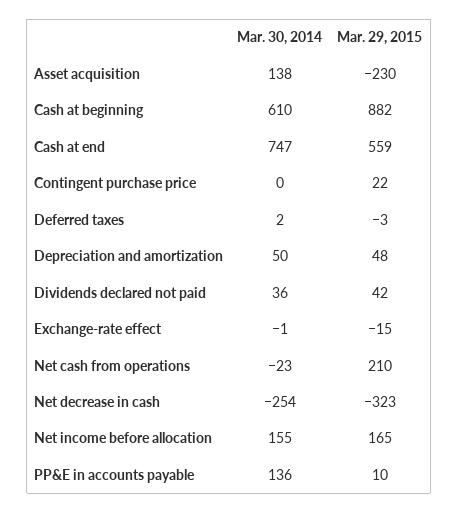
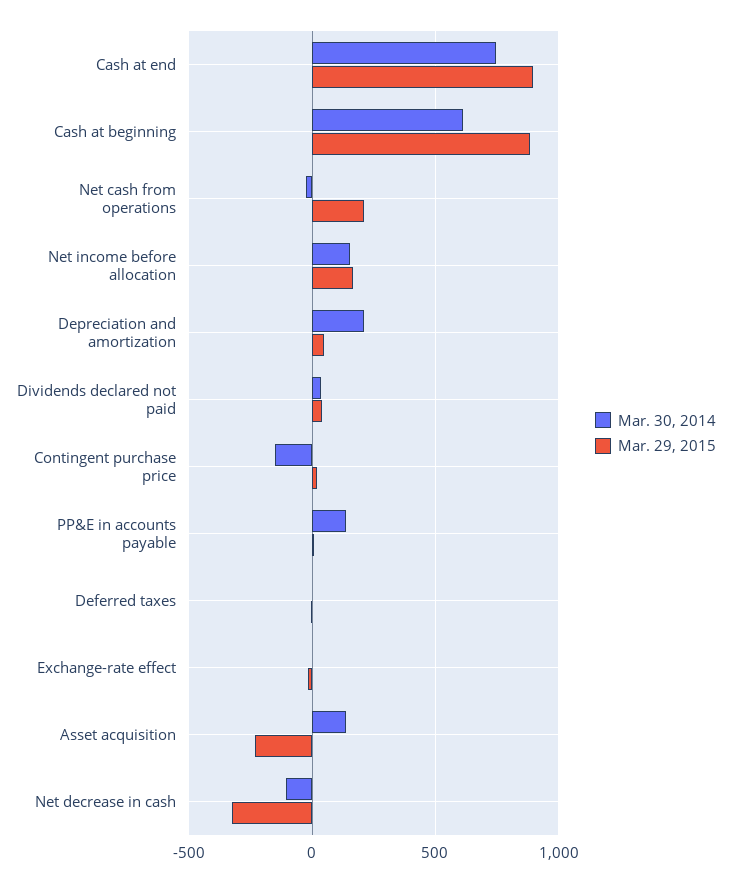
Mar. 29, 2015, Cash at end: 559 -> 900
Mar. 30, 2014, Contingent purchase price: 0 -> -150
Mar. 30, 2014, Depreciation and amortization: 50 -> 200
Mar. 30, 2014, Net decrease in cash: -254 -> -100

